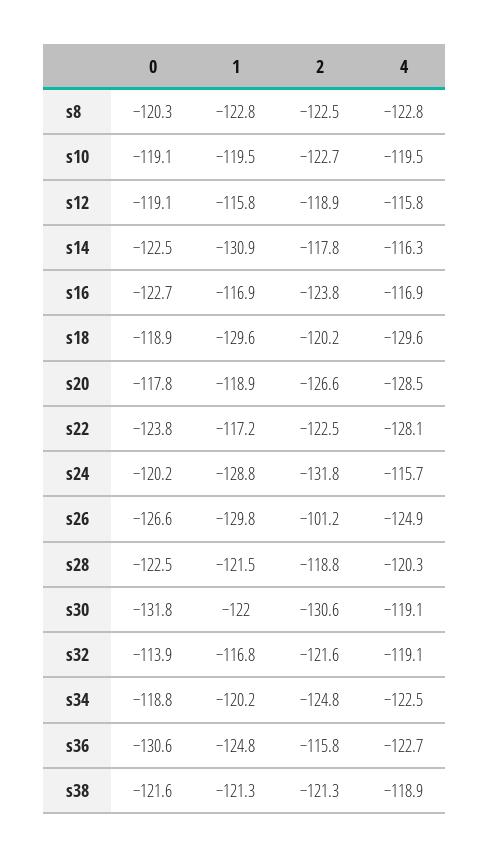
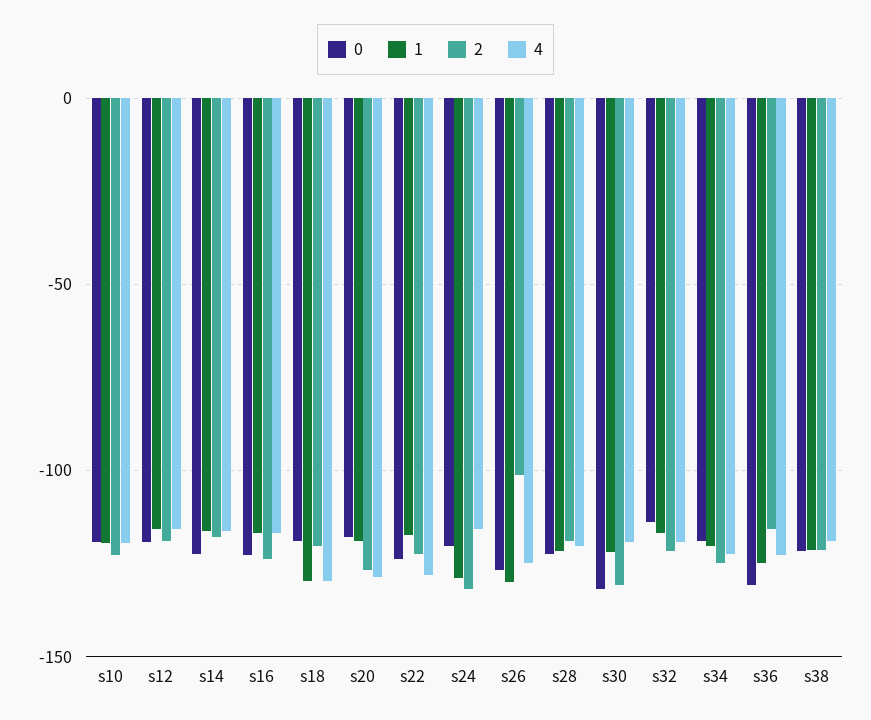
0, s8: -120.3 -> none
1, s8: -122.8 -> none
2, s8: -122.5 -> none
4, s8: -122.8 -> none
1, s14: -130.9 -> -115

